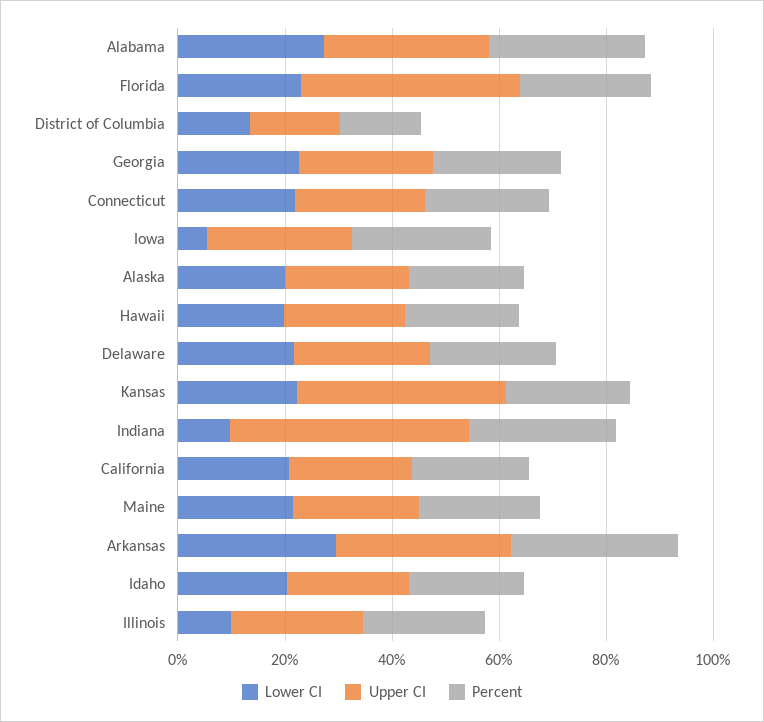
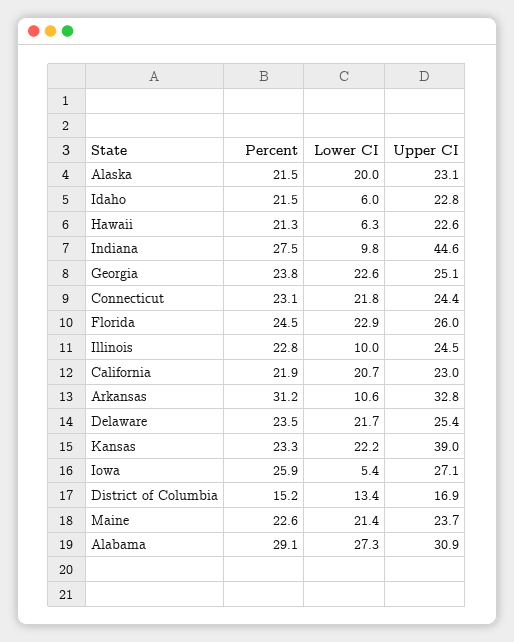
Upper CI, Florida: 40 -> 26
Lower CI, Hawaii: 20 -> 6.3
Lower CI, Arkansas: 30 -> 10.6
Lower CI, Idaho: 20 -> 6

